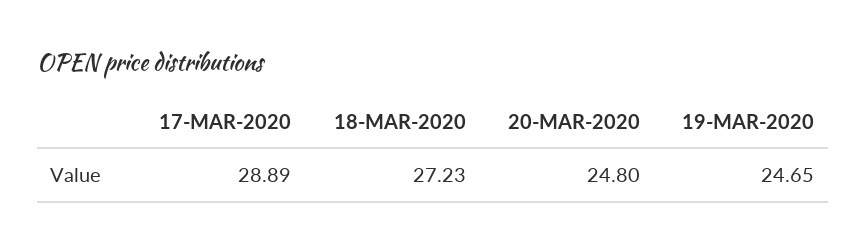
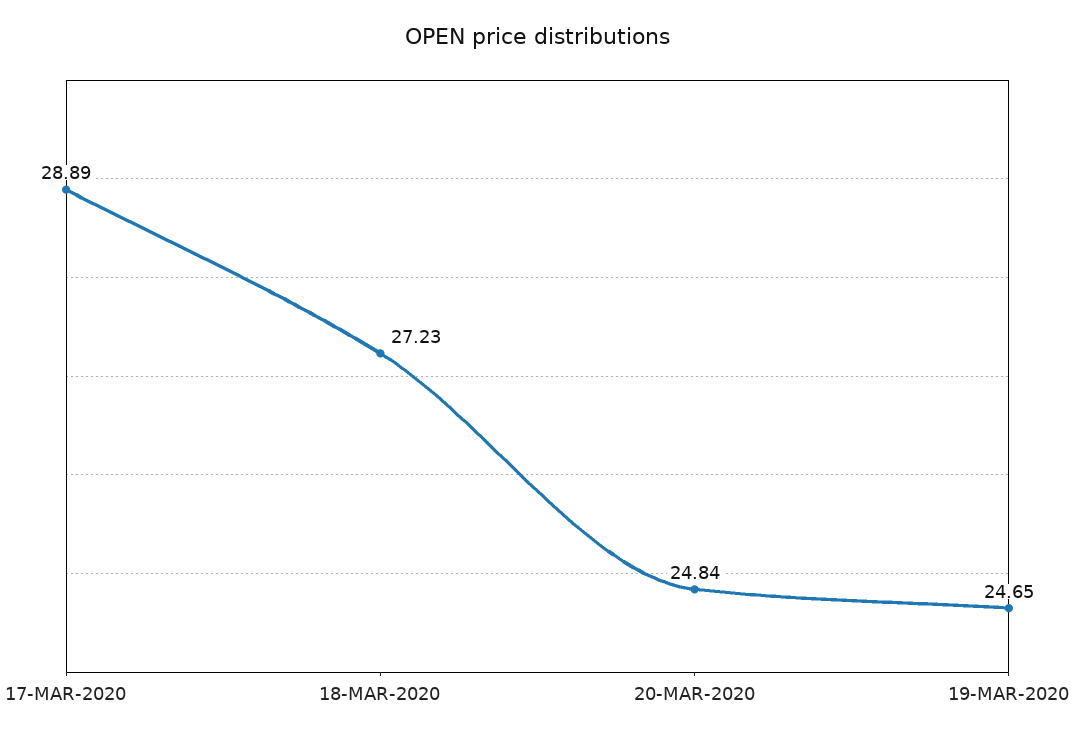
20-MAR-2020: 24.8 -> 24.84

